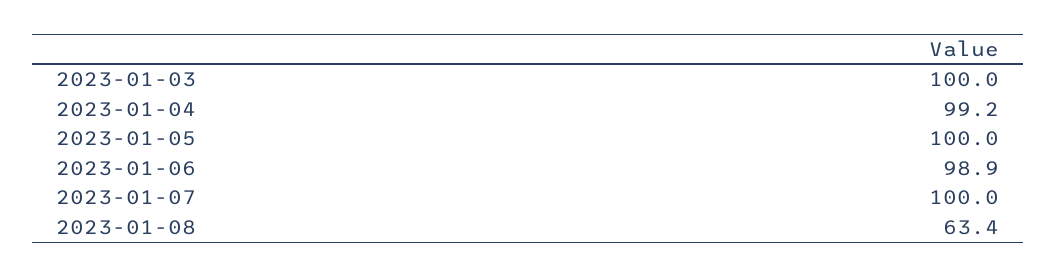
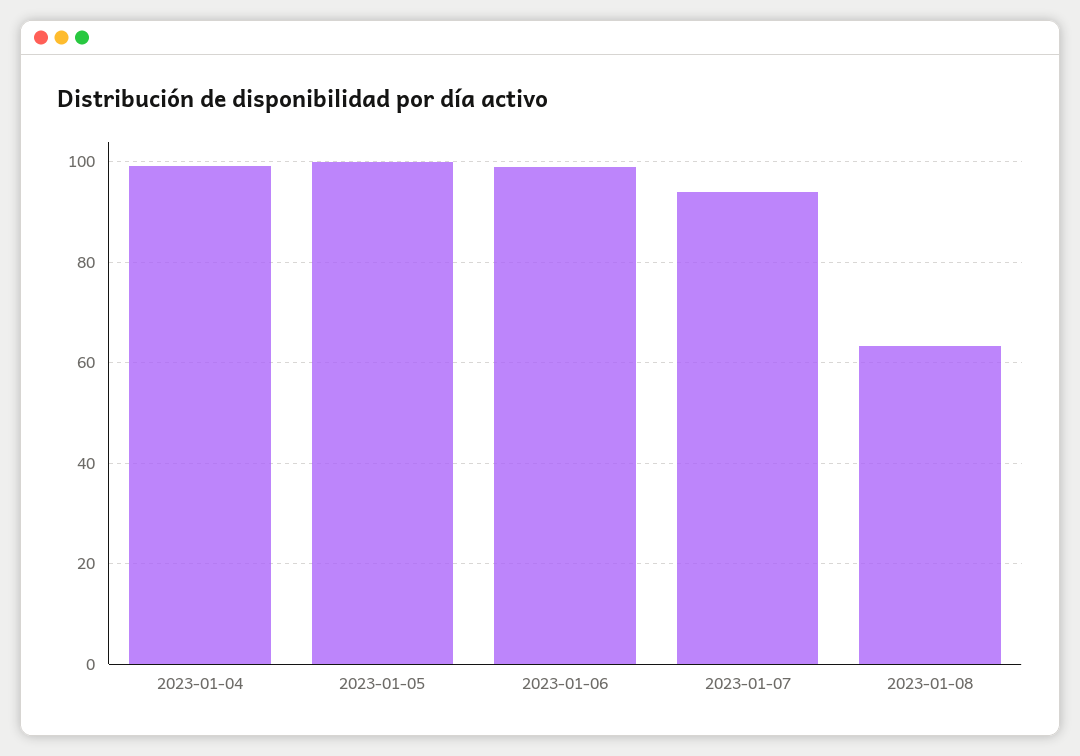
2023-01-03: 100 -> none
2023-01-07: 100 -> 94

